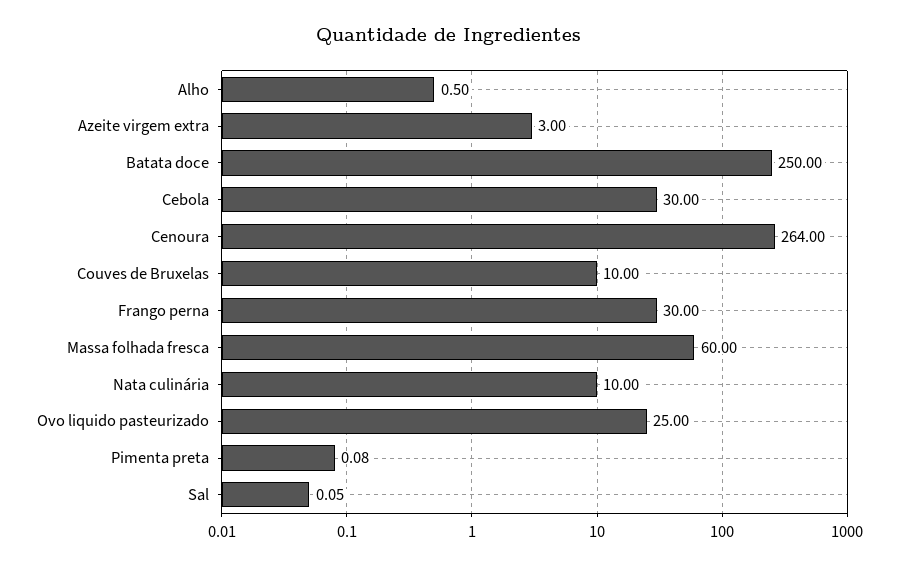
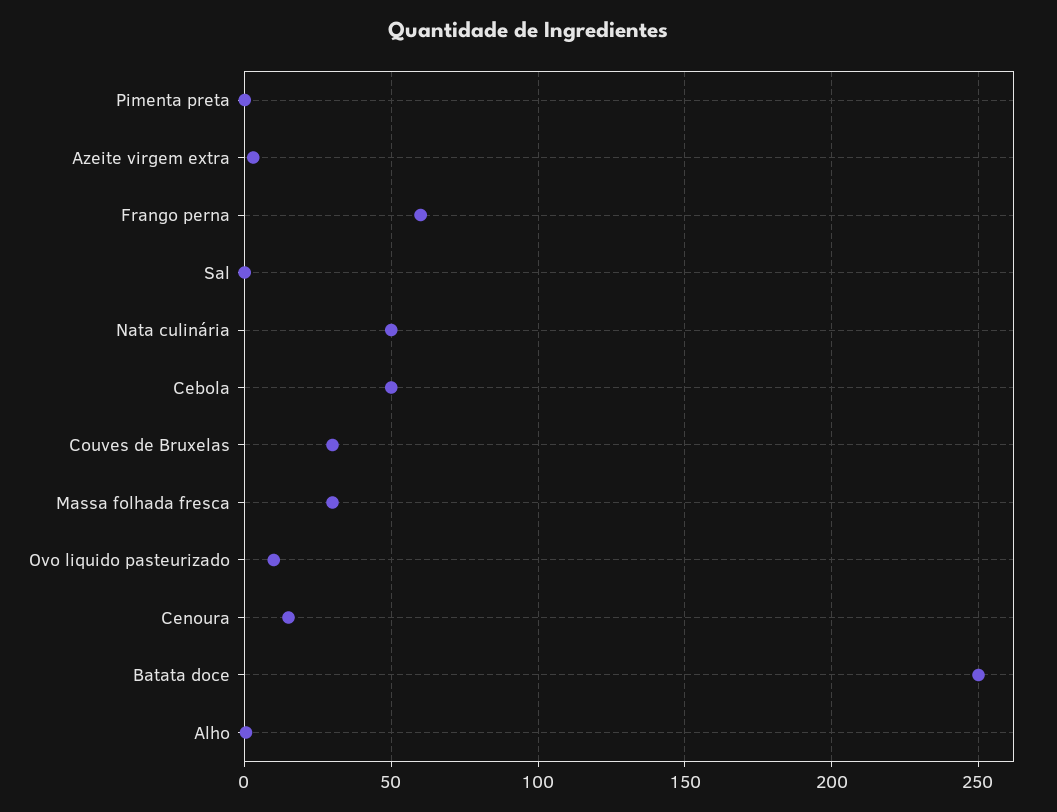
Cebola: 30 -> 50
Cenoura: 264 -> 15
Couves de Bruxelas: 10 -> 30
Frango perna: 30 -> 60
Massa folhada fresca: 60 -> 30
Nata culinária: 10 -> 50
Ovo liquido pasteurizado: 25 -> 10

